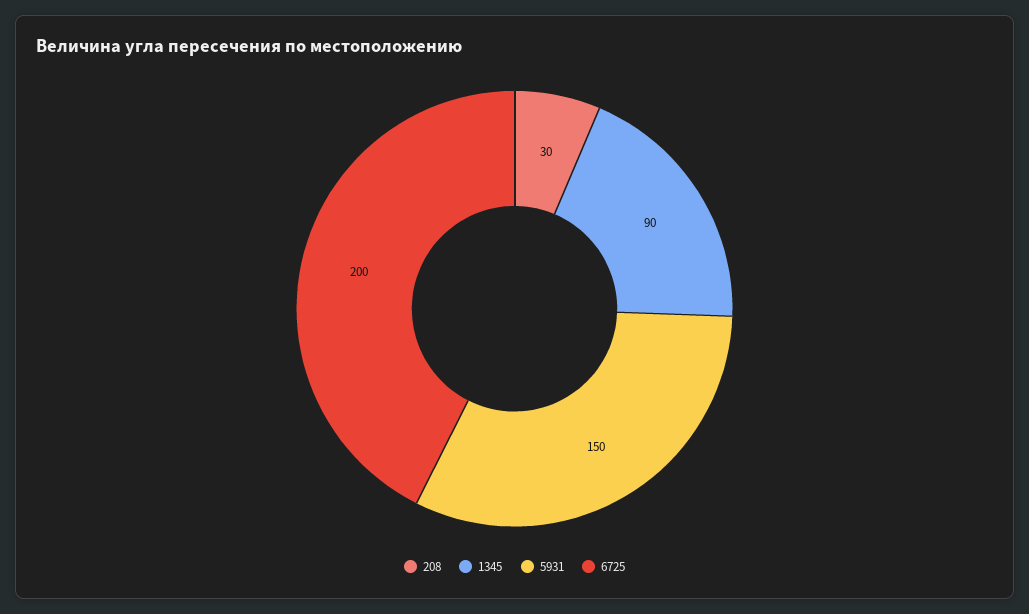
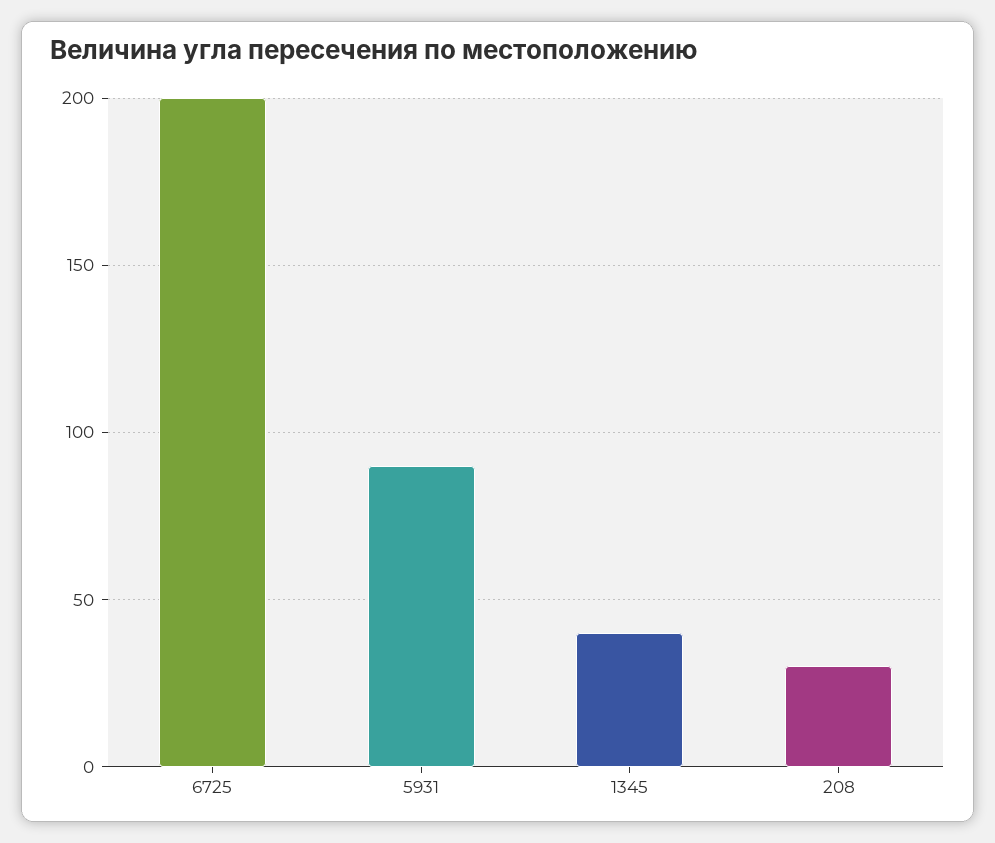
1345: 90 -> 40
5931: 150 -> 90

